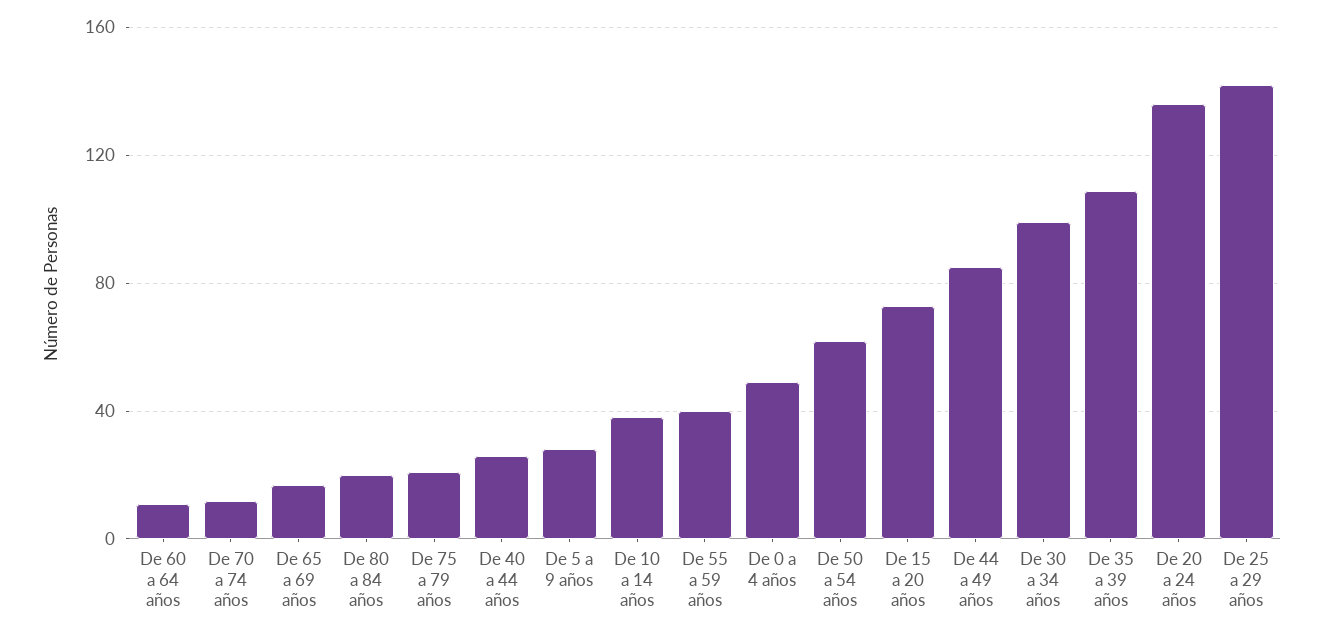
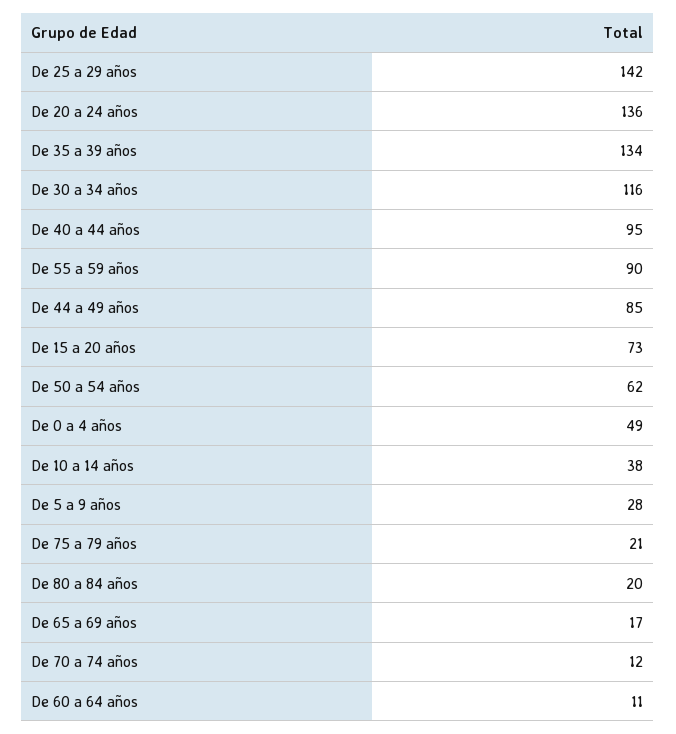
De 40 a 44 años: 25 -> 95
De 55 a 59 años: 40 -> 90
De 30 a 34 años: 100 -> 116
De 35 a 39 años: 110 -> 134

